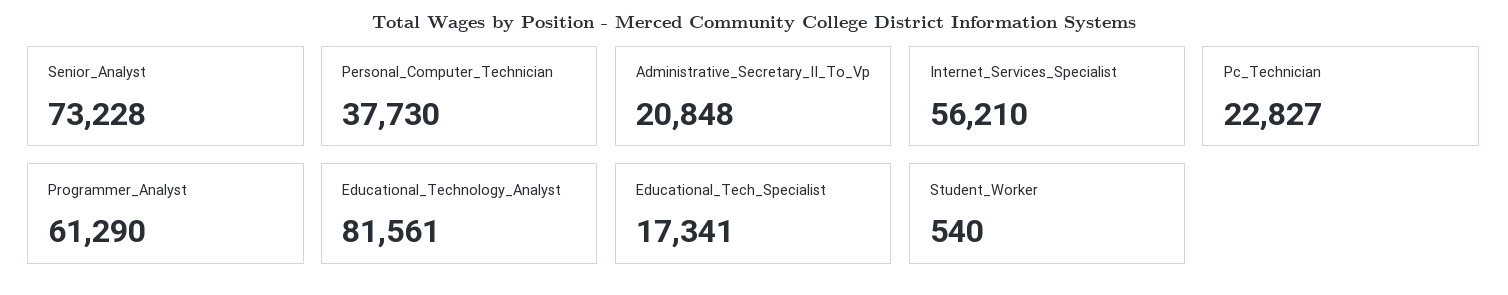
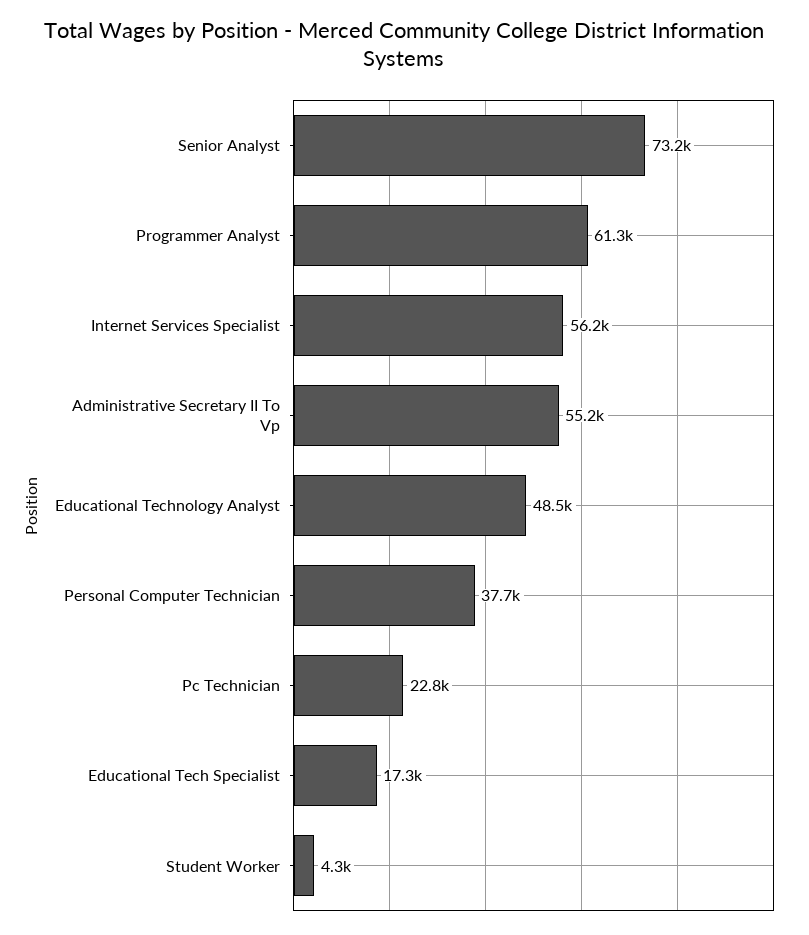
Administrative_Secretary_II_To_Vp: 20848 -> 55200
Educational_Technology_Analyst: 81561 -> 48500
Student_Worker: 540 -> 4300

